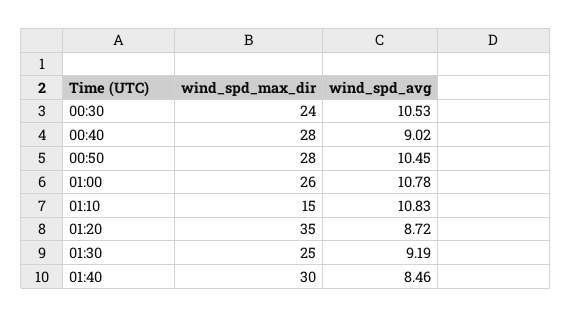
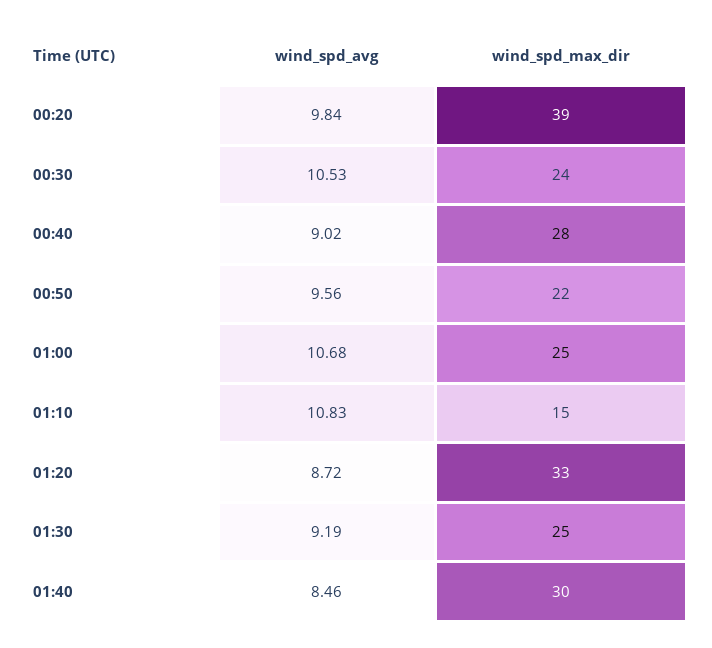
wind_spd_max_dir, 00:50: 28 -> 22
wind_spd_avg, 00:50: 10.45 -> 9.56
wind_spd_max_dir, 01:00: 26 -> 25
wind_spd_avg, 01:00: 10.78 -> 10.68
wind_spd_max_dir, 01:20: 35 -> 33
wind_spd_avg, 00:20: none -> 9.84
wind_spd_max_dir, 00:20: none -> 39

